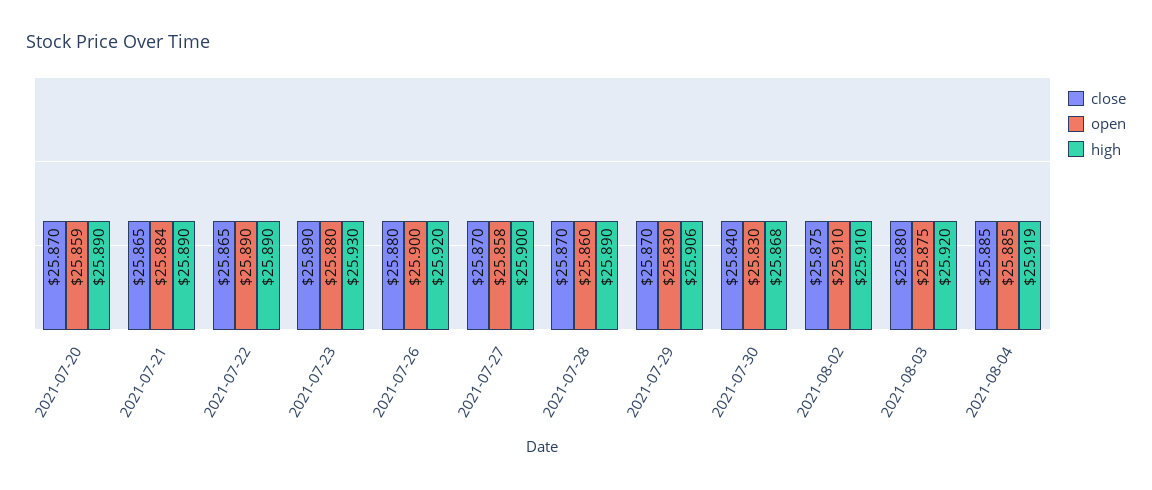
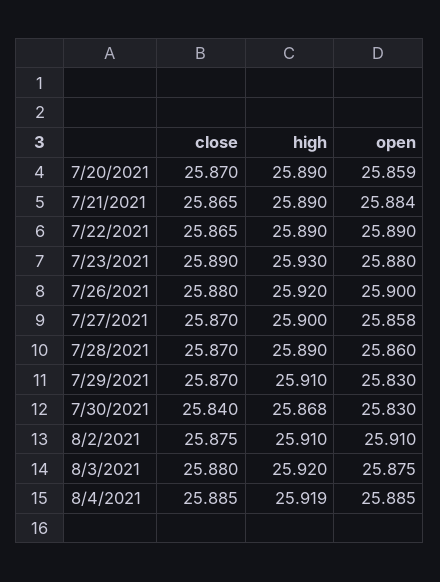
high, 2021-07-29: 25.906 -> 25.91

